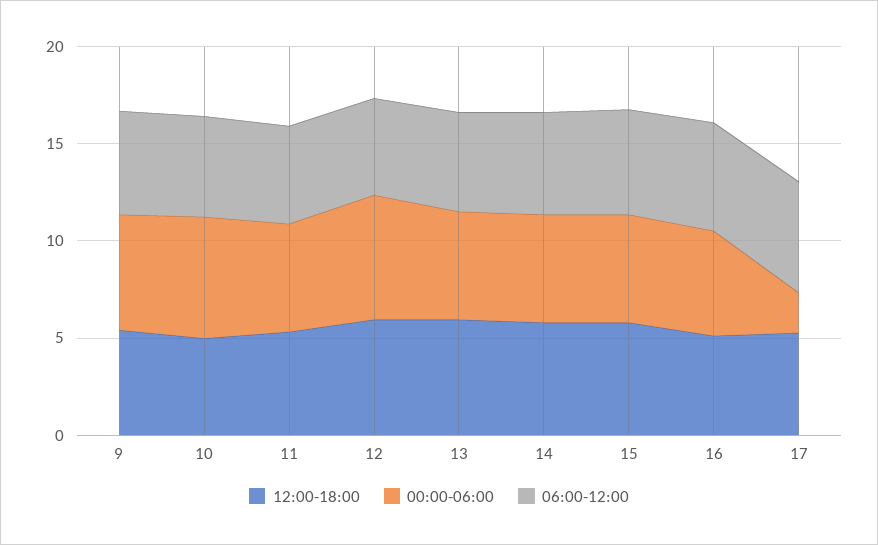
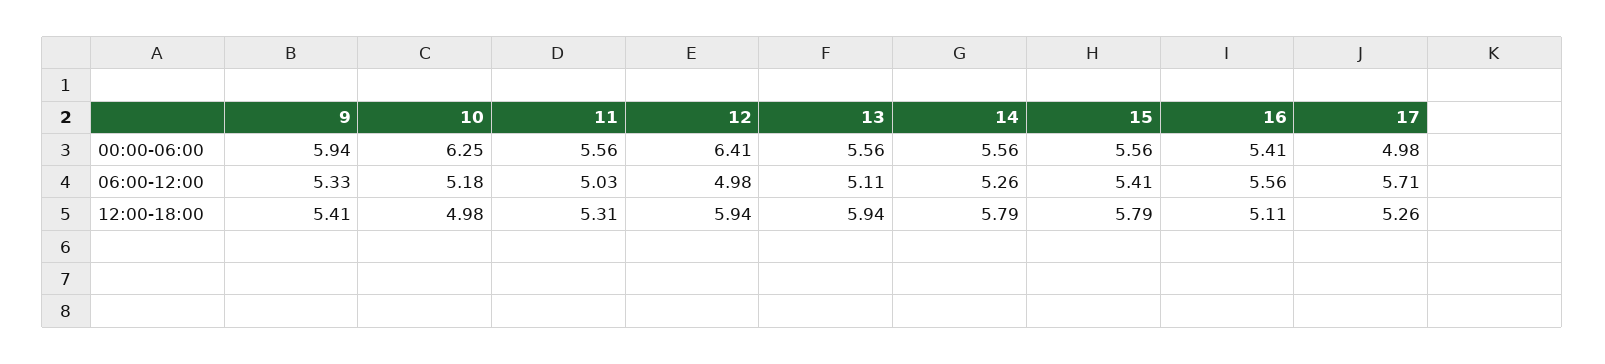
00:00-06:00, 17: 2 -> 4.98

